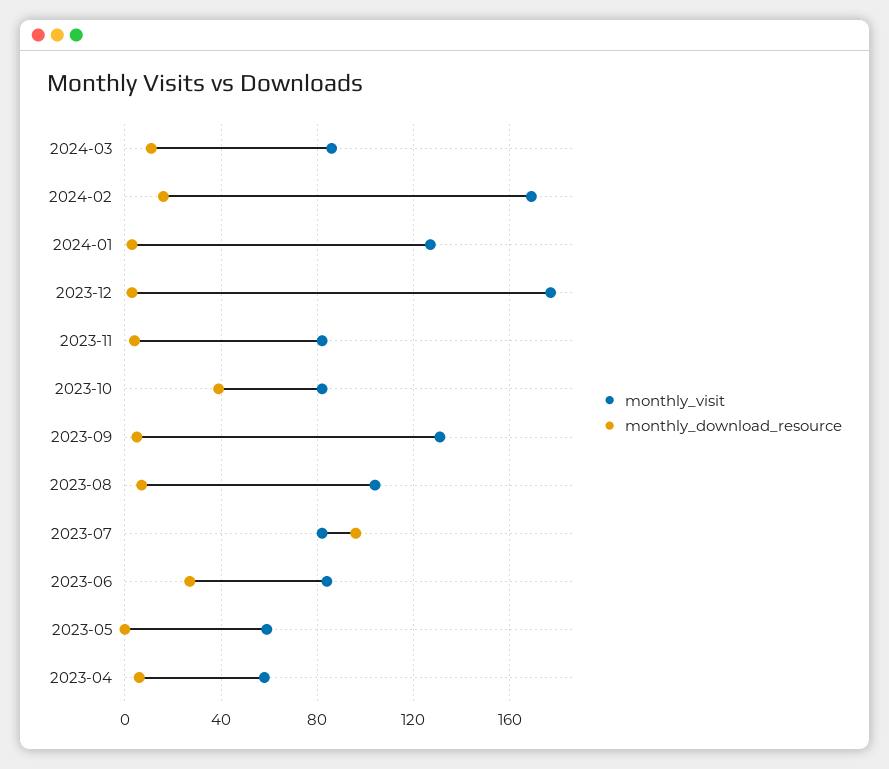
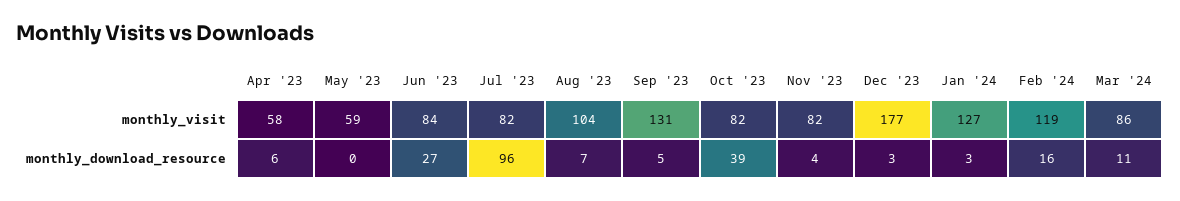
monthly_visit, 2024-02: 170 -> 119

